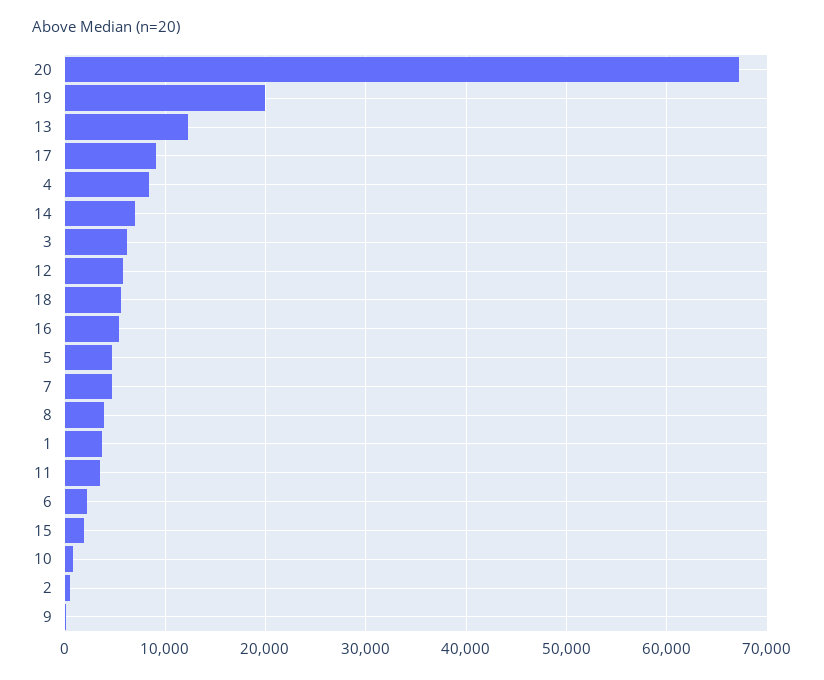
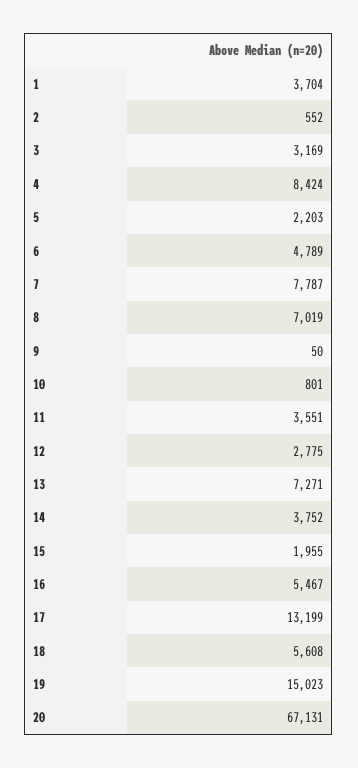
19: 20000 -> 15023
13: 12000 -> 7271
17: 9000 -> 13199
14: 7000 -> 3752
3: 6000 -> 3169
12: 6000 -> 2775
5: 5000 -> 2203
7: 5000 -> 7787
8: 4000 -> 7019
6: 2000 -> 4789

